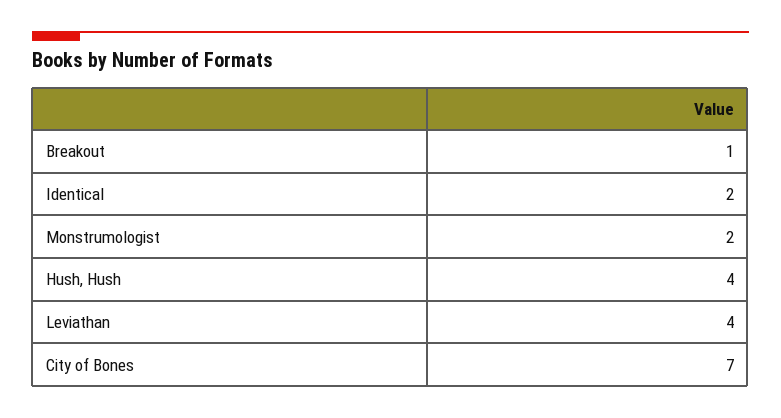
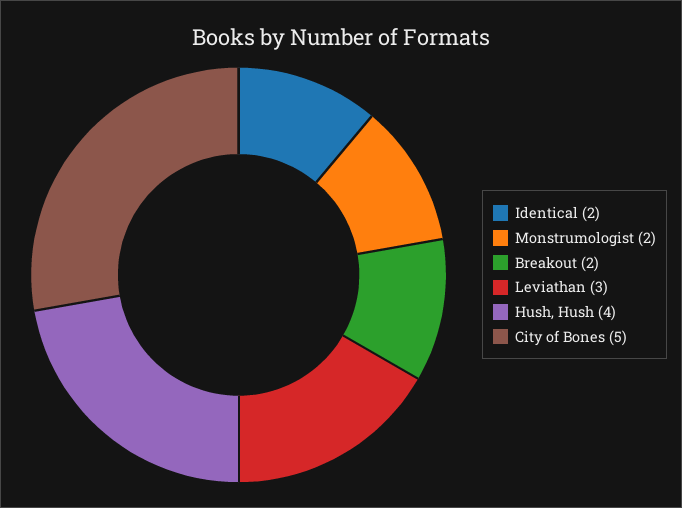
Breakout: 1 -> 2
Leviathan: 4 -> 3
City of Bones: 7 -> 5

